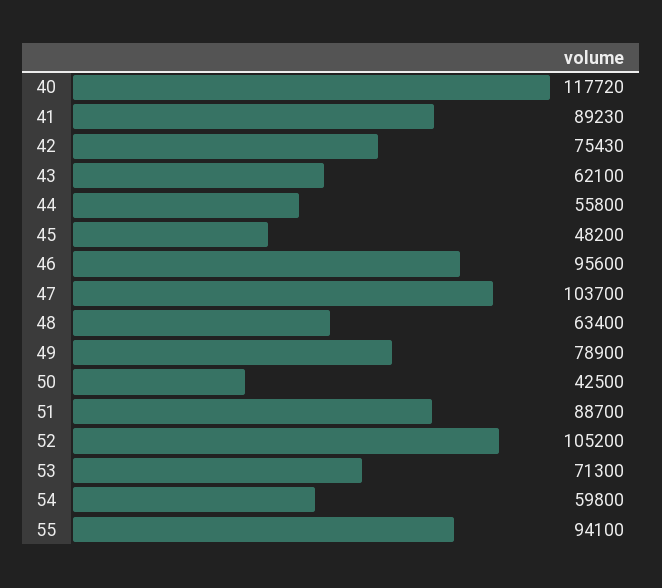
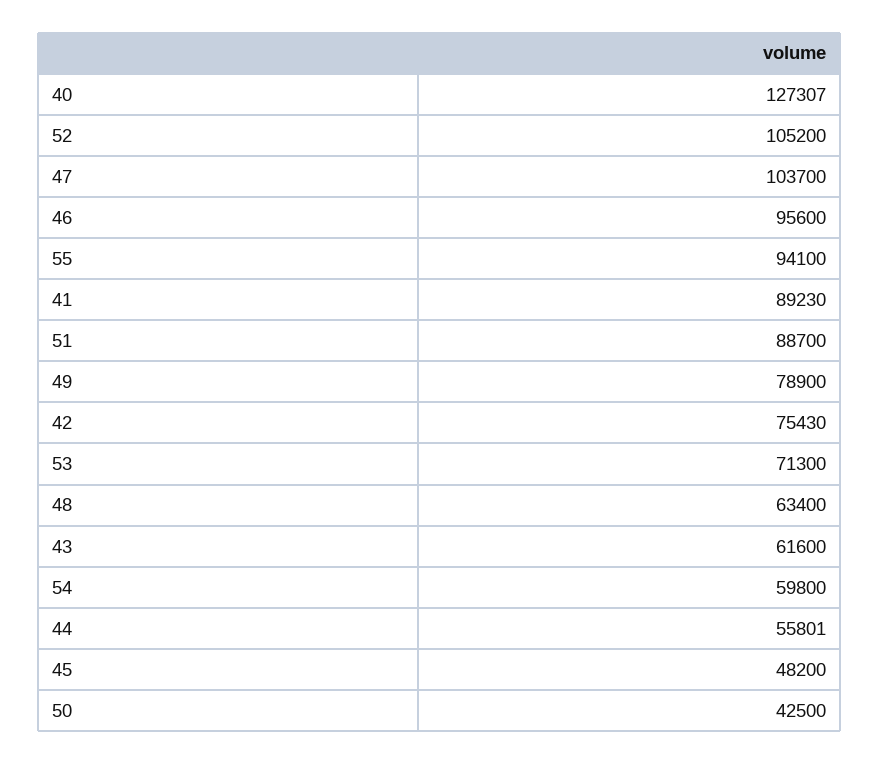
40: 117720 -> 127307
43: 62100 -> 61600
44: 55800 -> 55801

